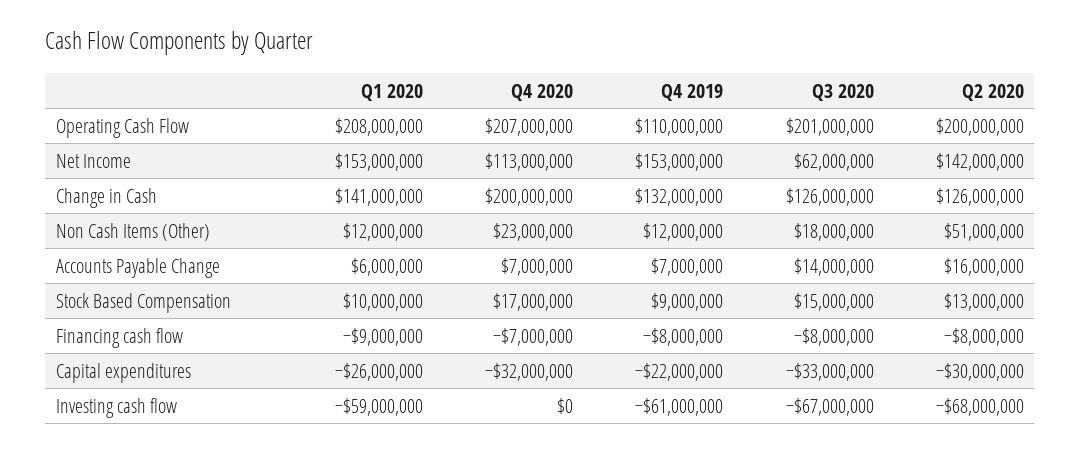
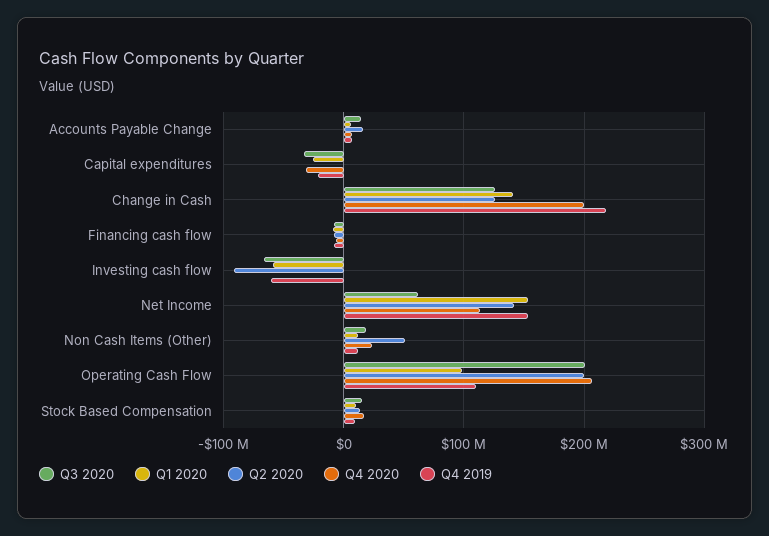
Q1 2020, Operating Cash Flow: 208000000 -> 100000000
Q4 2019, Change in Cash: 132000000 -> 220000000
Q2 2020, Capital expenditures: -30000000 -> 0
Q2 2020, Investing cash flow: -68000000 -> -90000000

